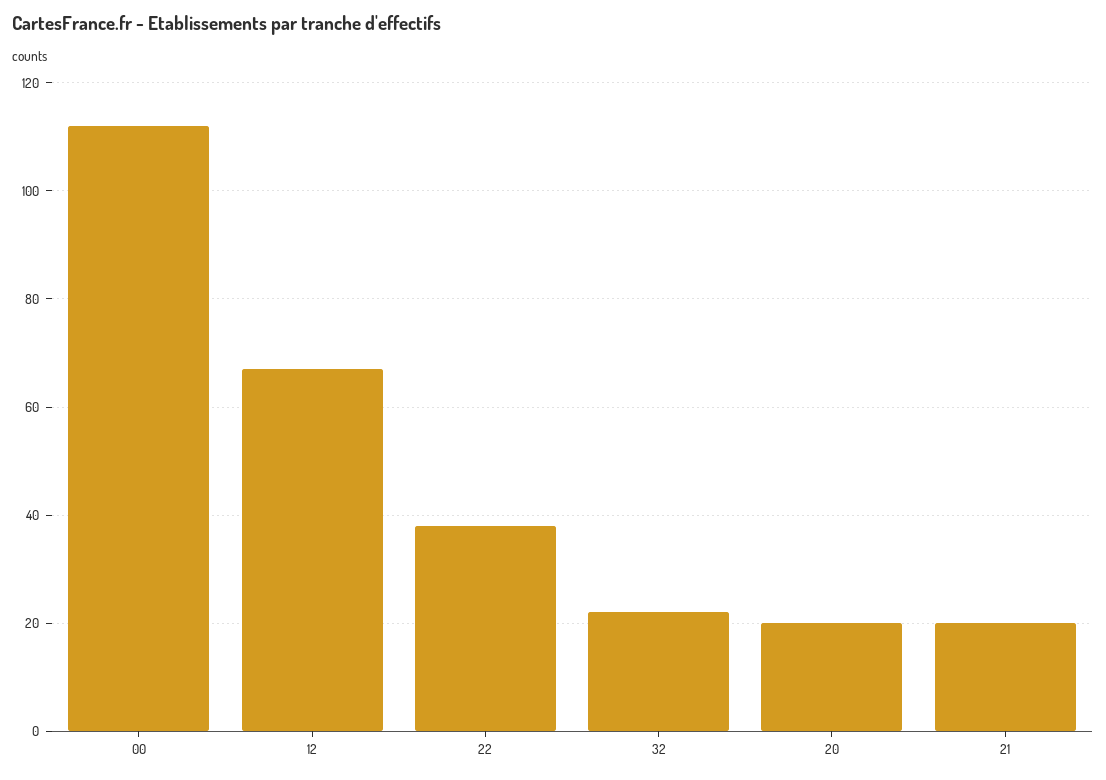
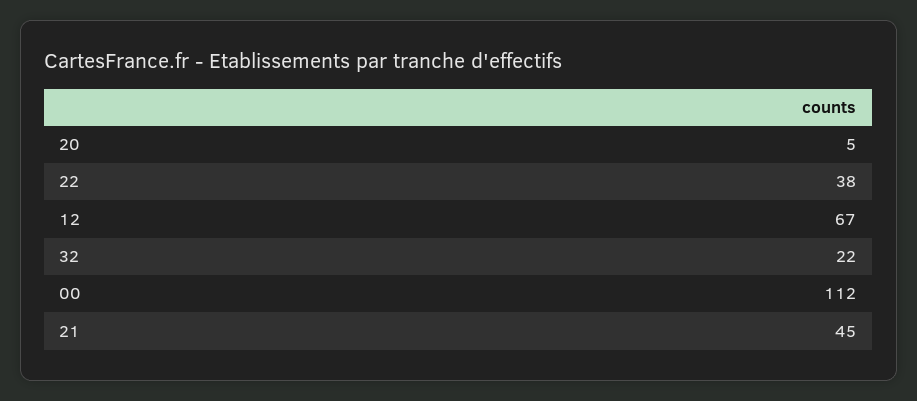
20: 20 -> 5
21: 20 -> 45

